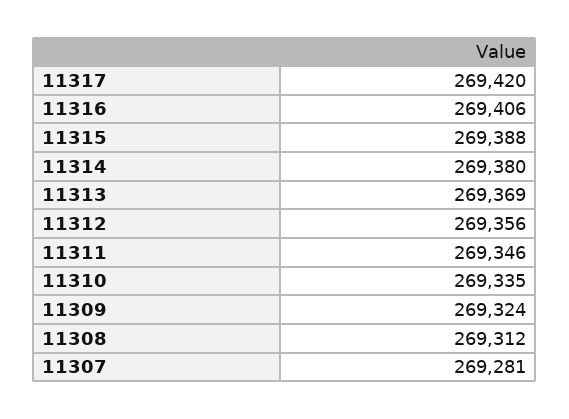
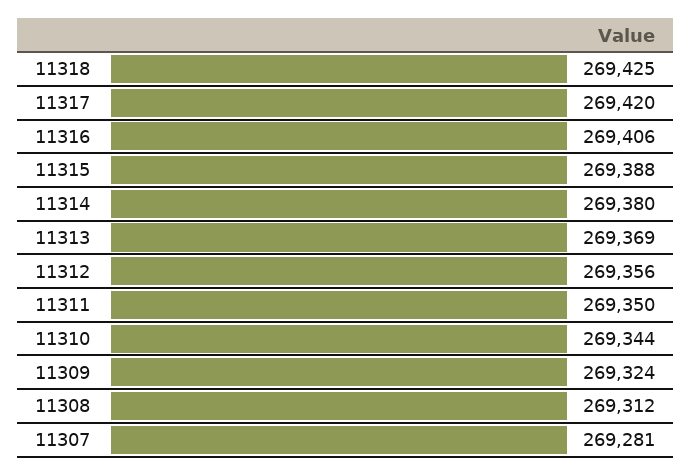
11311: 269346 -> 269350
11310: 269335 -> 269344
11318: none -> 269425

